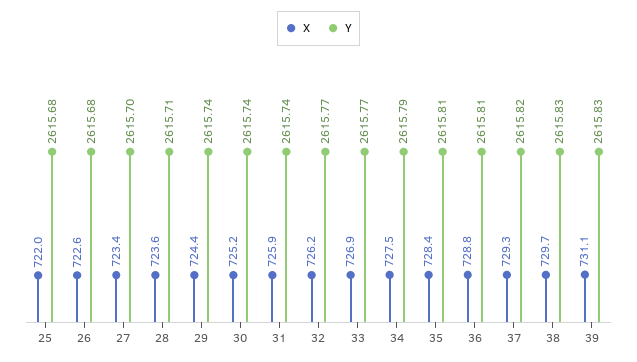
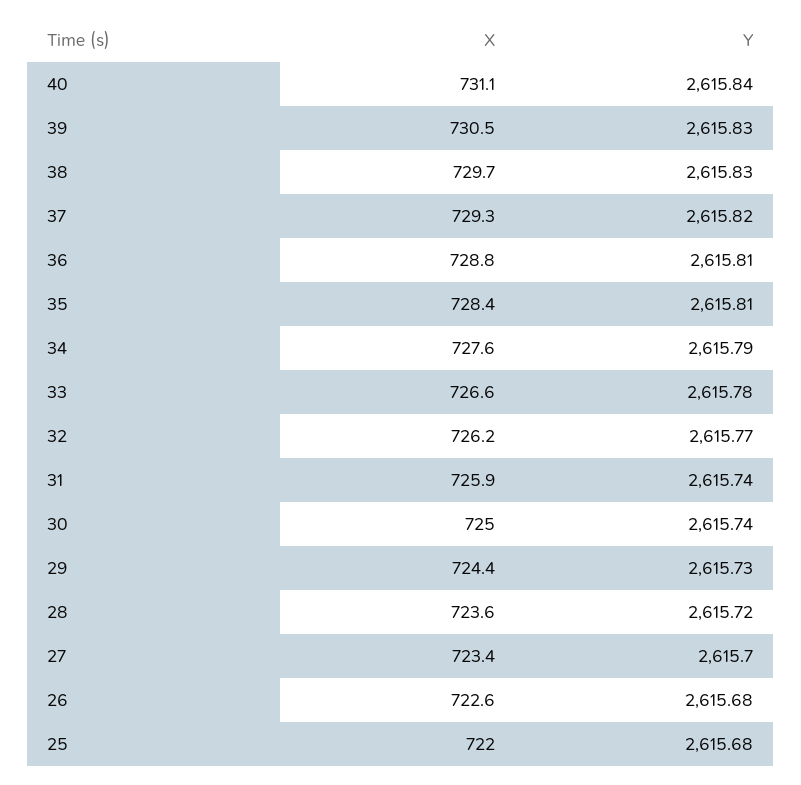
Y, 28: 2615.71 -> 2615.72
Y, 29: 2615.74 -> 2615.73
X, 30: 725.2 -> 725
X, 33: 726.9 -> 726.6
Y, 33: 2615.77 -> 2615.78
X, 34: 727.5 -> 727.6
X, 39: 731.1 -> 730.5
X, 40: none -> 731.1
Y, 40: none -> 2615.84

